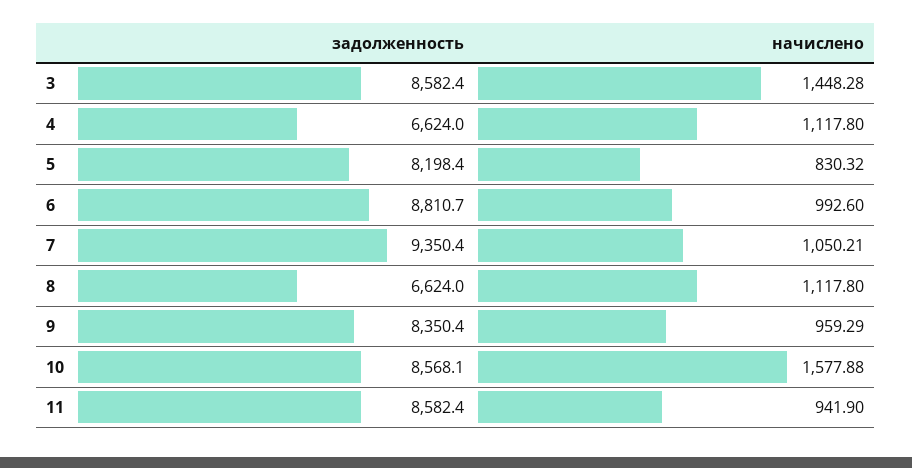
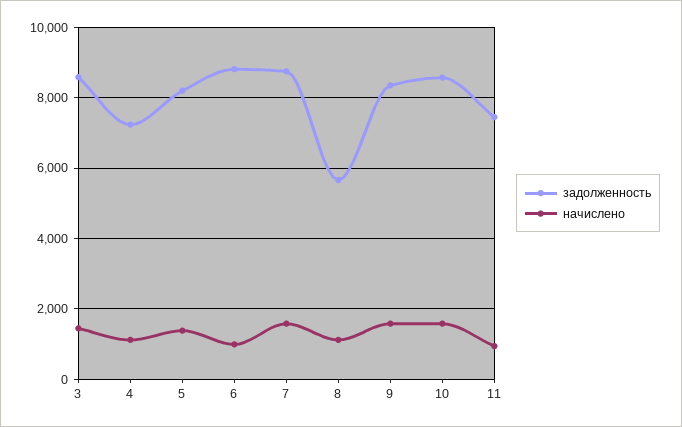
задолженность, 4: 6624 -> 7200
начислено, 5: 830.32 -> 1400
задолженность, 7: 9350.4 -> 8800
начислено, 7: 1050.21 -> 1600
задолженность, 8: 6624 -> 5600
начислено, 9: 959.29 -> 1600
задолженность, 11: 8582.4 -> 7400

